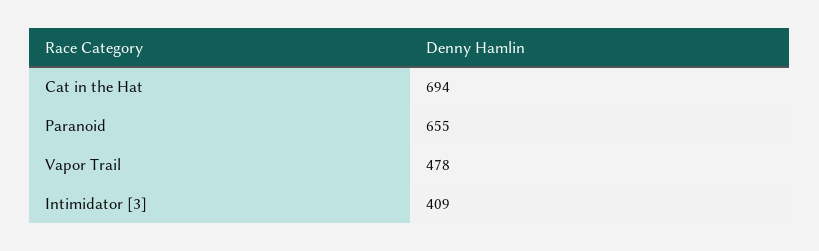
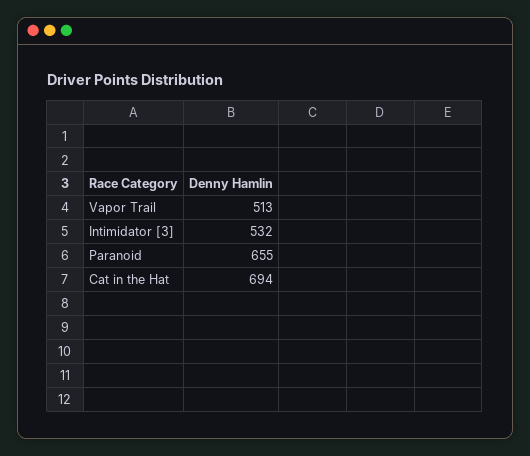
Vapor Trail: 478 -> 513
Intimidator [3]: 409 -> 532

